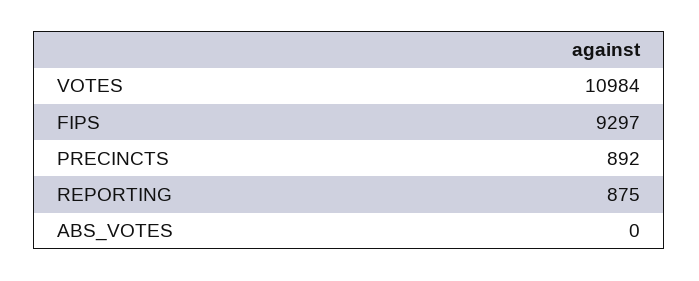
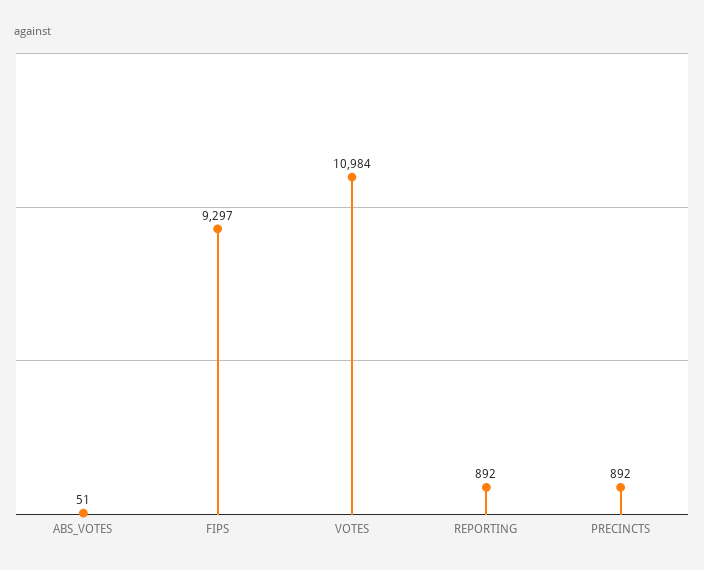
REPORTING: 875 -> 892
ABS_VOTES: 0 -> 51

